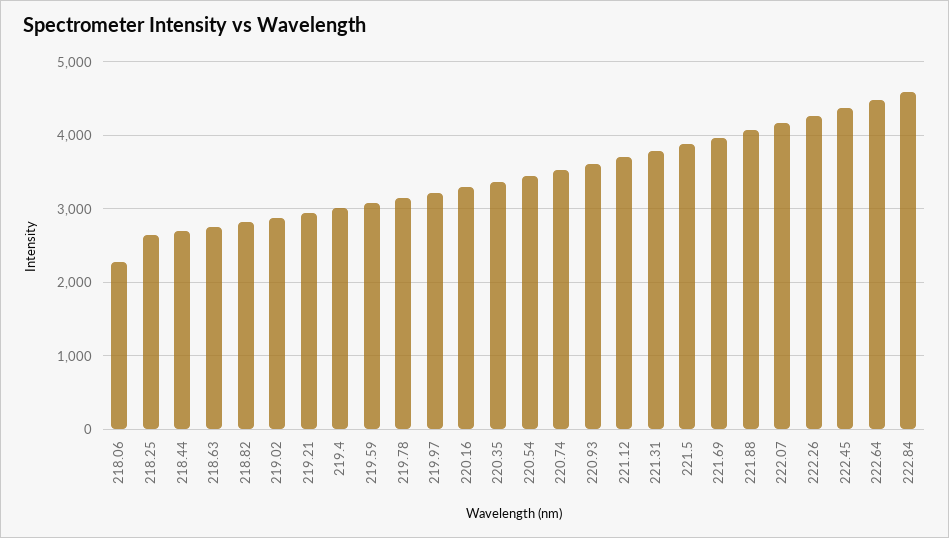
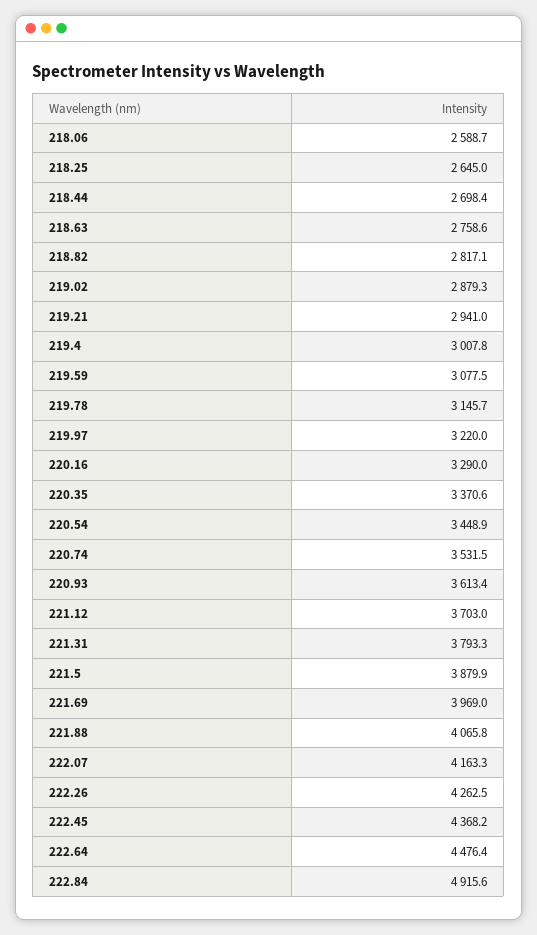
218.06: 2300 -> 2588.7
222.84: 4600 -> 4915.6

